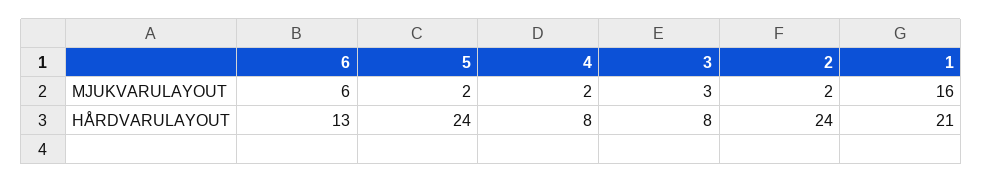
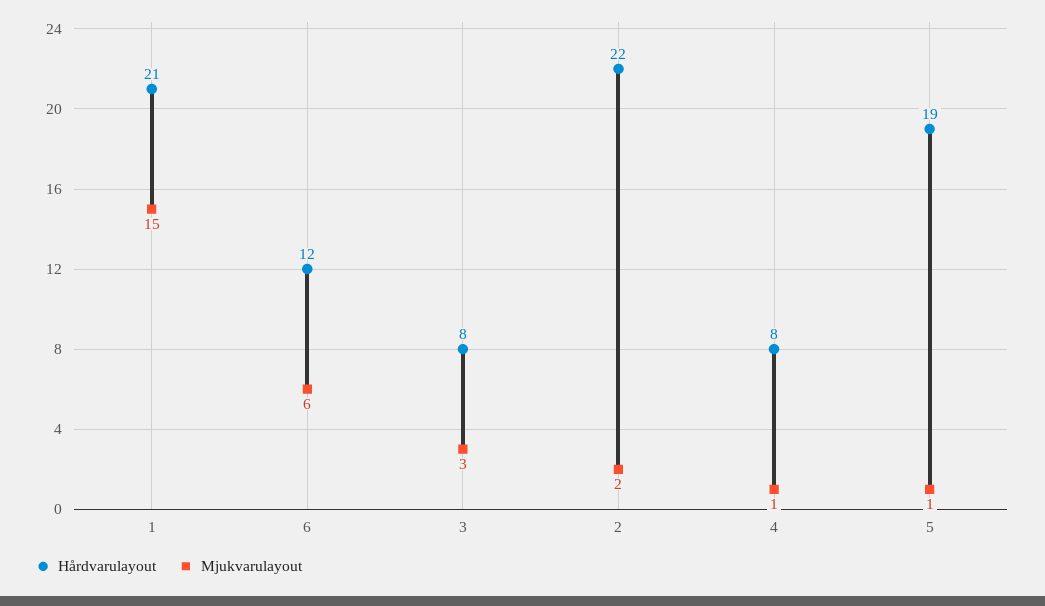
MJUKVARULAYOUT, 5: 2 -> 1
MJUKVARULAYOUT, 4: 2 -> 1
MJUKVARULAYOUT, 1: 16 -> 15
HÅRDVARULAYOUT, 6: 13 -> 12
HÅRDVARULAYOUT, 5: 24 -> 19
HÅRDVARULAYOUT, 2: 24 -> 22

